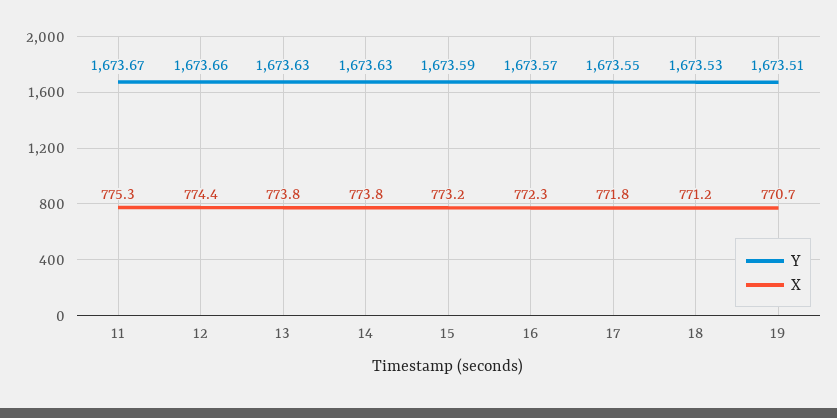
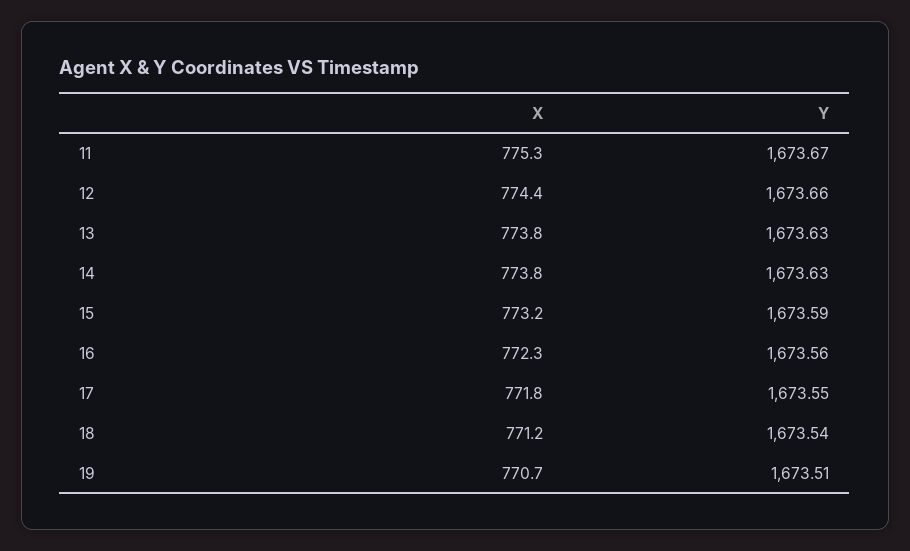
Y, 16: 1673.57 -> 1673.56
Y, 18: 1673.53 -> 1673.54

